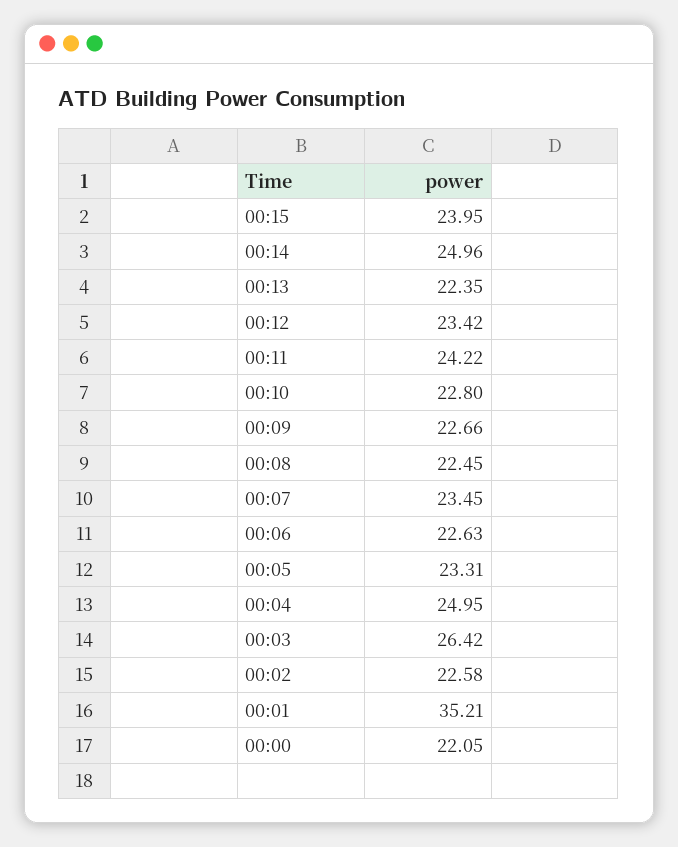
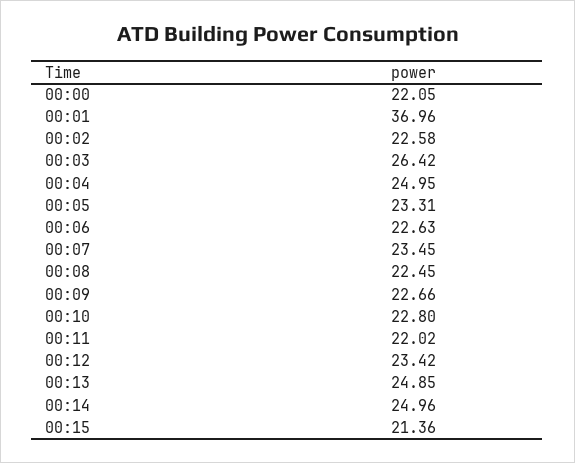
00:15: 23.95 -> 21.36
00:13: 22.35 -> 24.85
00:11: 24.22 -> 22.02
00:01: 35.21 -> 36.96

